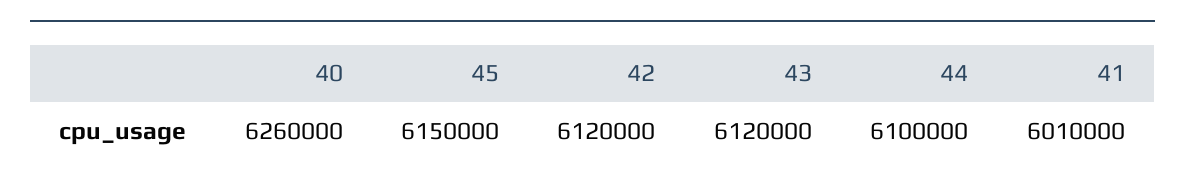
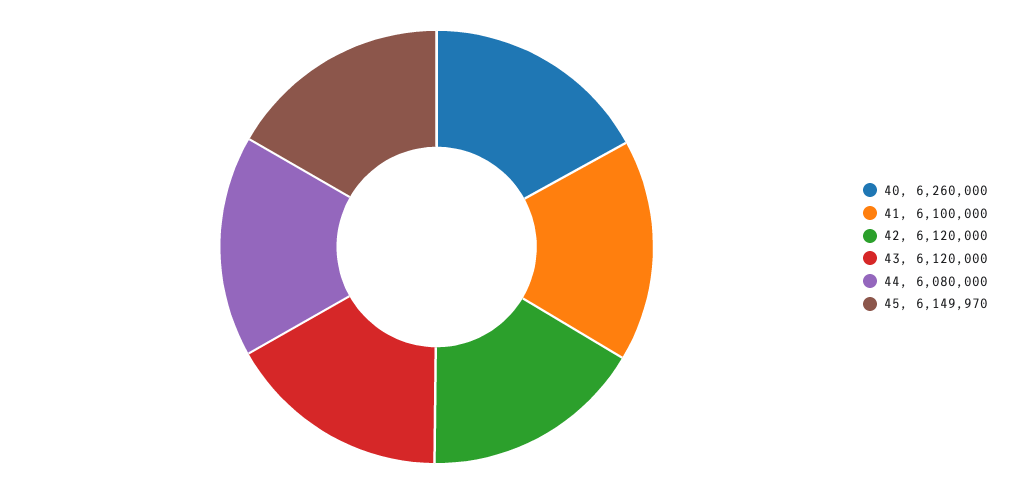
45: 6150000 -> 6149970
44: 6100000 -> 6080000
41: 6010000 -> 6100000

